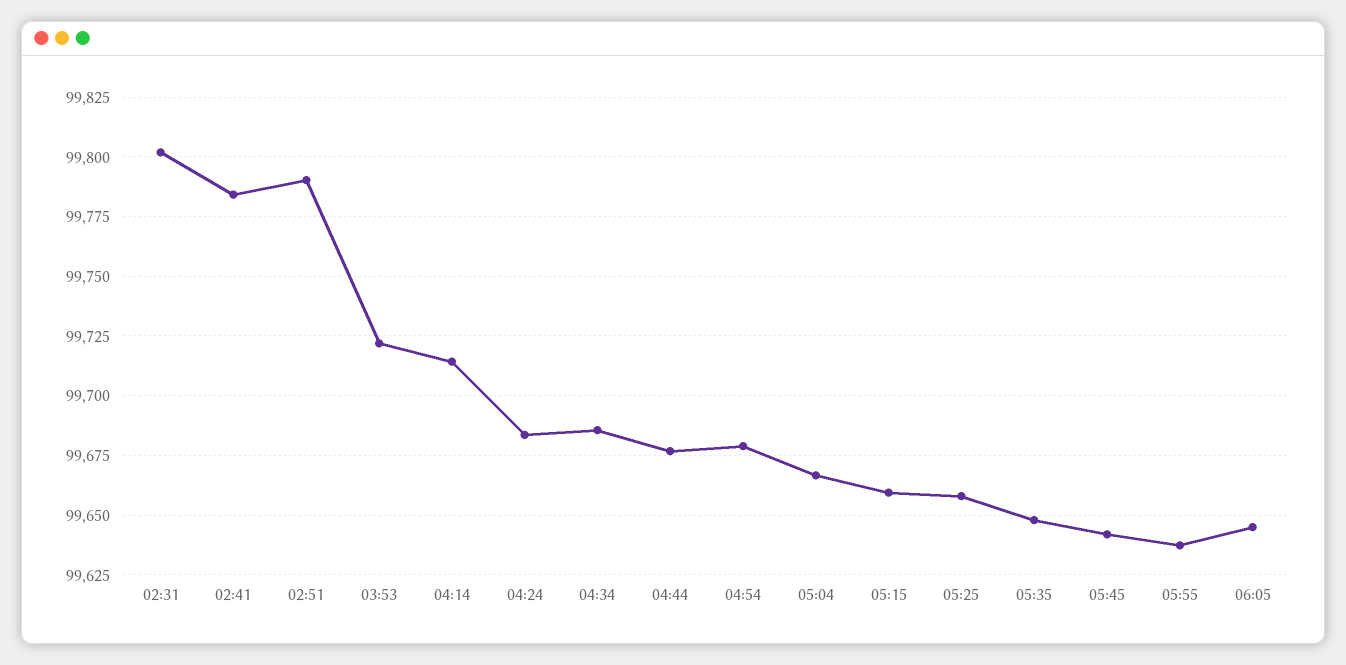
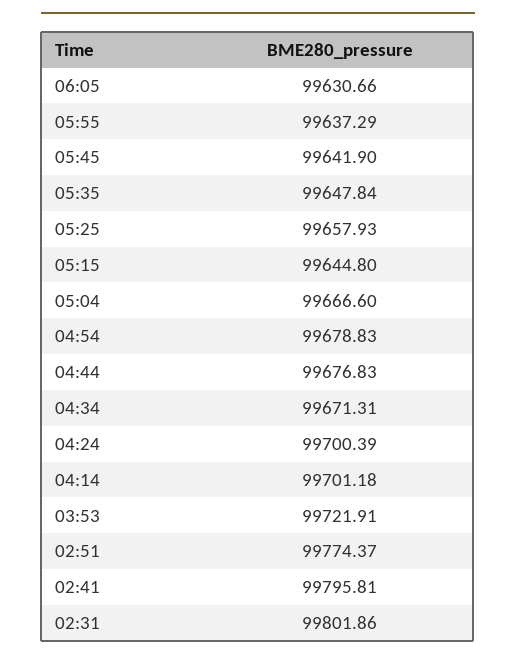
02:41: 99785 -> 99795.81
02:51: 99790 -> 99774.37
04:14: 99715 -> 99701.18
04:24: 99685 -> 99700.39
04:34: 99685 -> 99671.31
05:15: 99660 -> 99644.8
06:05: 99645 -> 99630.66

